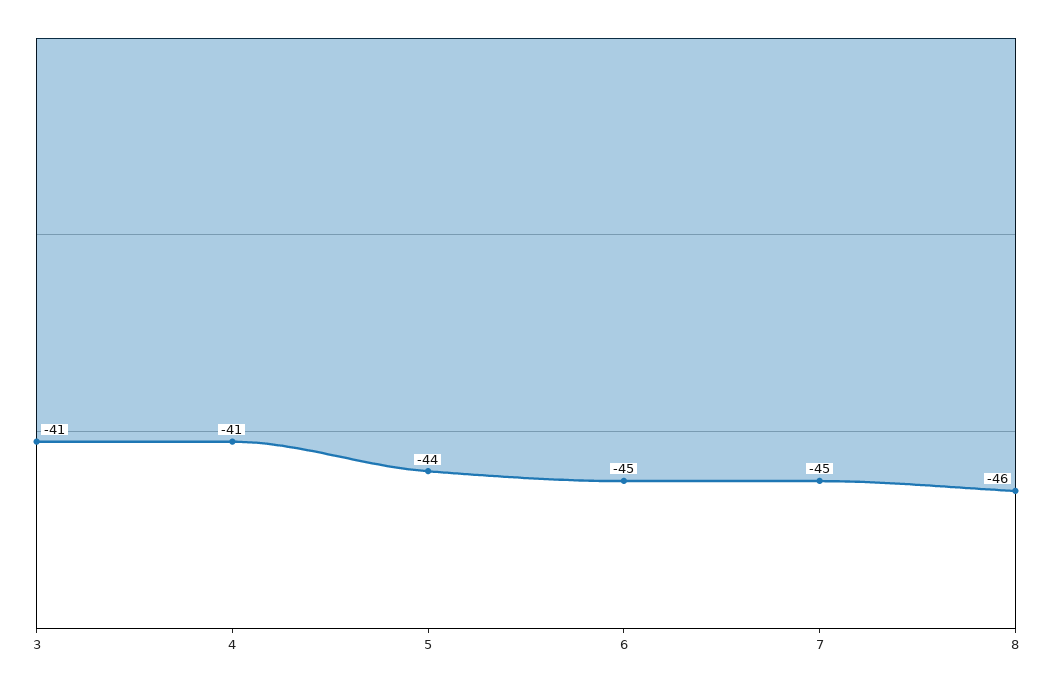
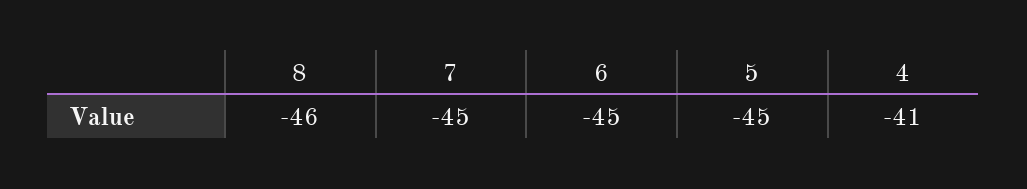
3: -41 -> none
5: -44 -> -45

